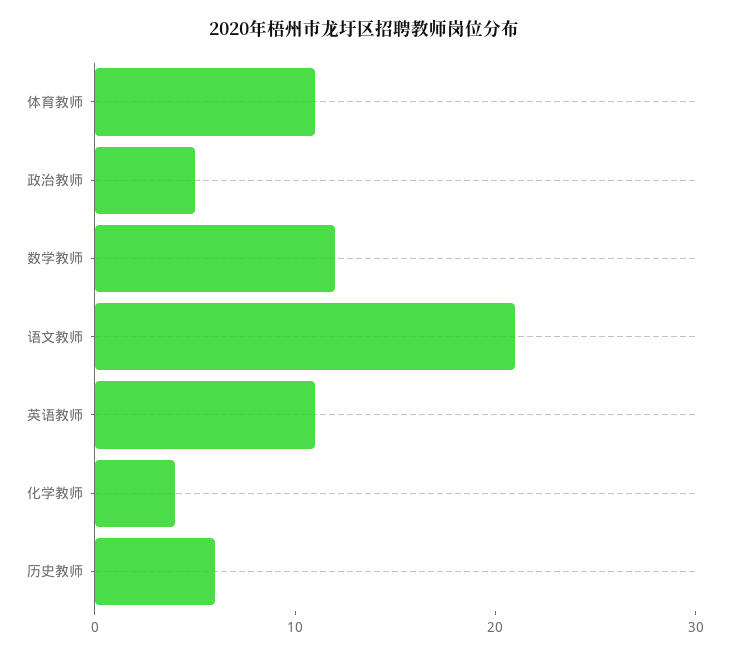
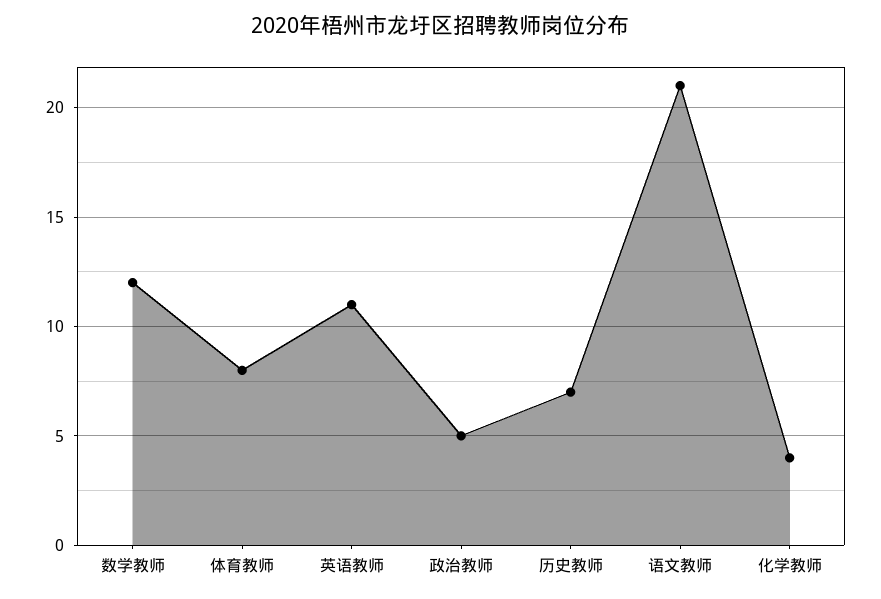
体育教师: 11 -> 8
历史教师: 6 -> 7

